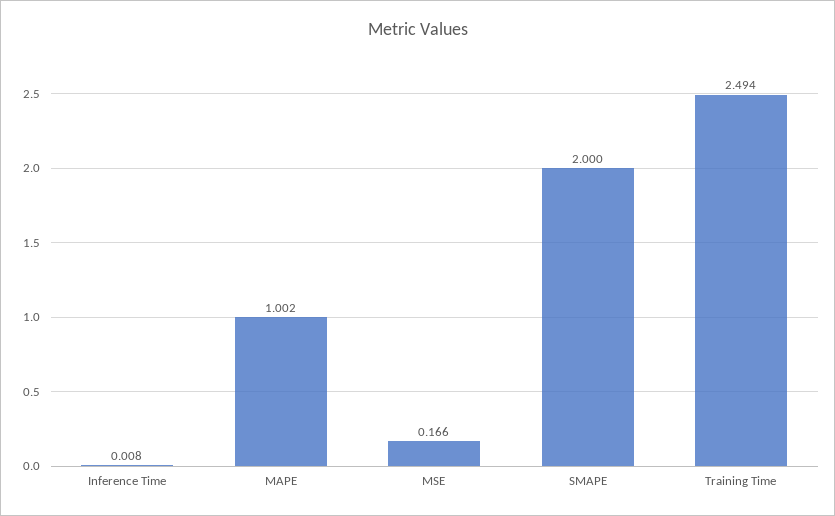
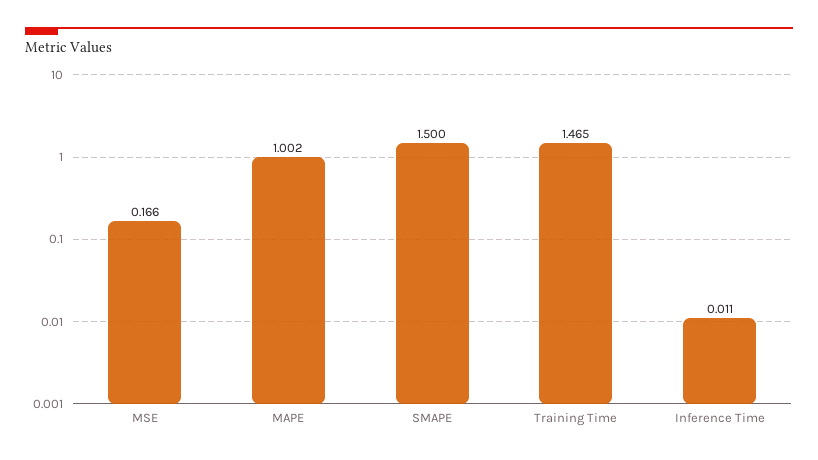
Inference Time: 0.008 -> 0.011
SMAPE: 2 -> 1.5
Training Time: 2.494 -> 1.465

